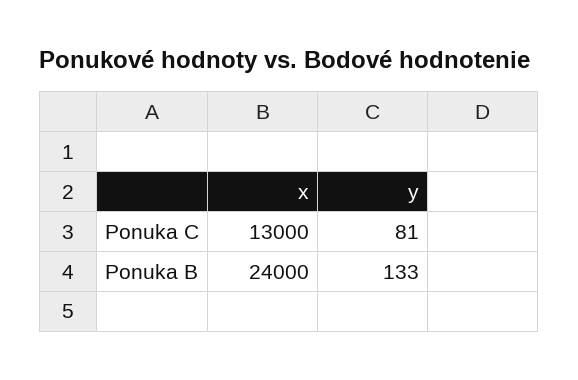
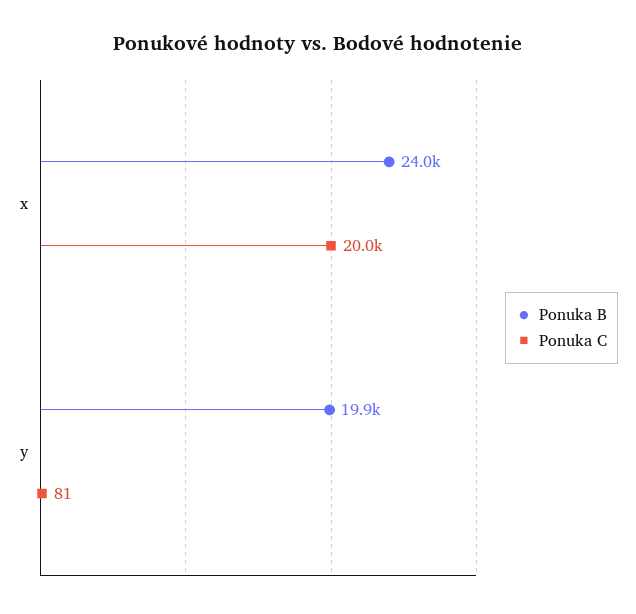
Ponuka C, x: 13000 -> 20000
Ponuka B, y: 133 -> 19900

